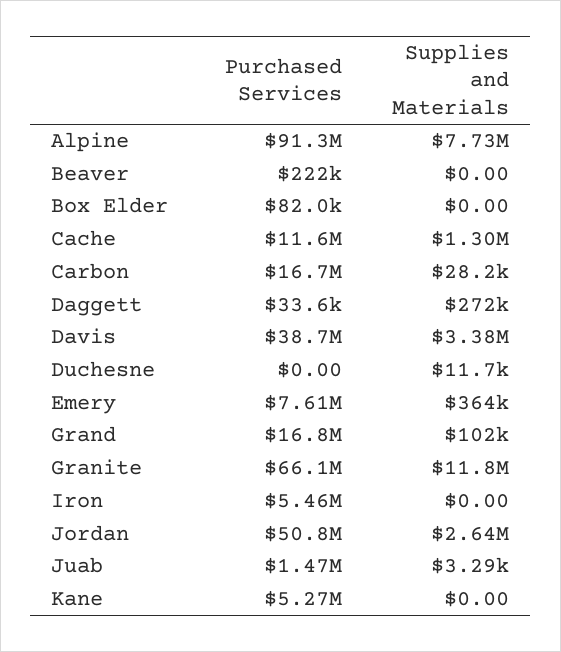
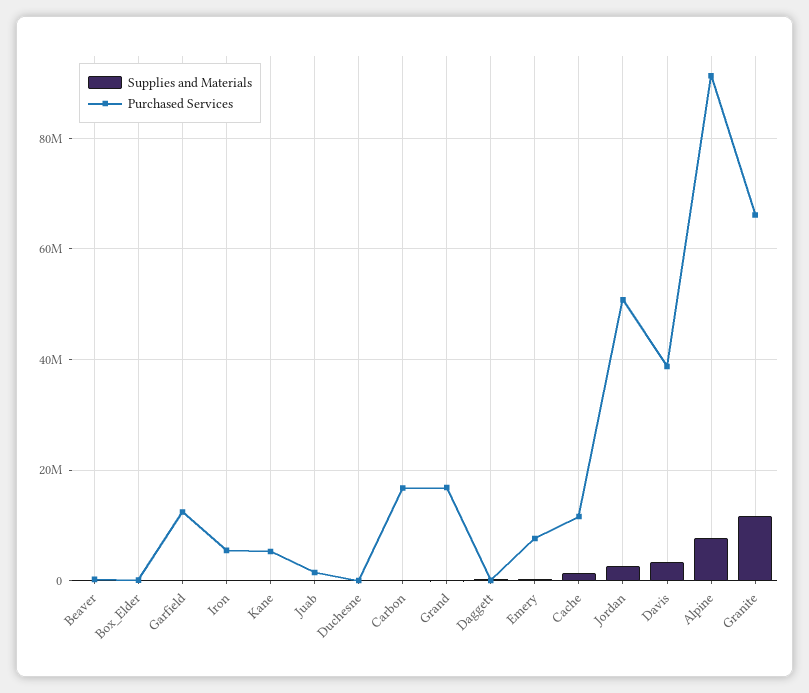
Supplies and Materials, Garfield: none -> 0
Purchased Services, Garfield: none -> 12000000

